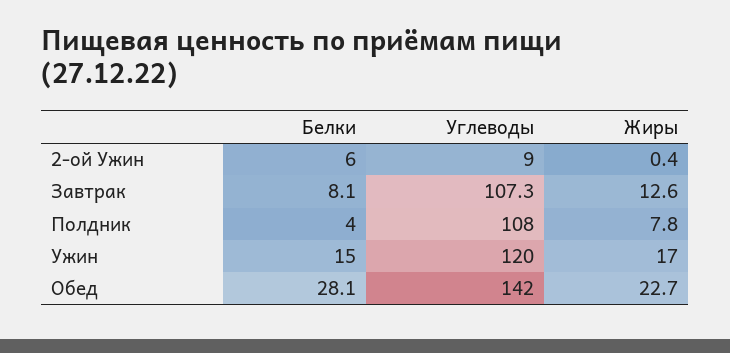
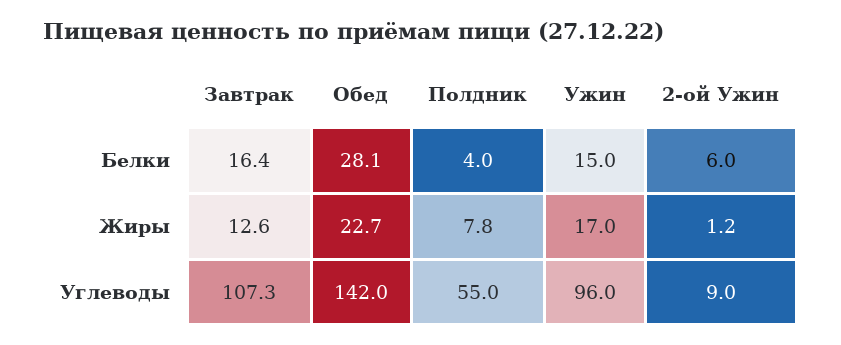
Жиры, 2-ой Ужин: 0.4 -> 1.2
Белки, Завтрак: 8.1 -> 16.4
Углеводы, Полдник: 108 -> 55
Углеводы, Ужин: 120 -> 96

